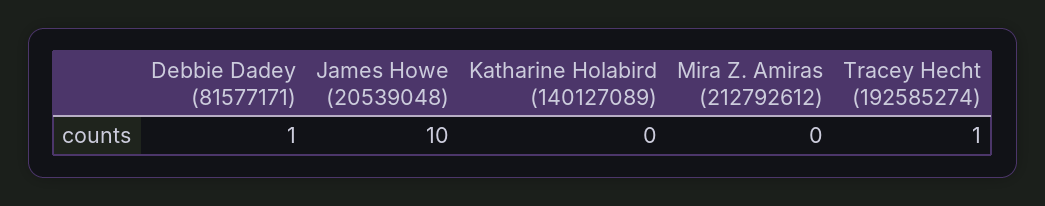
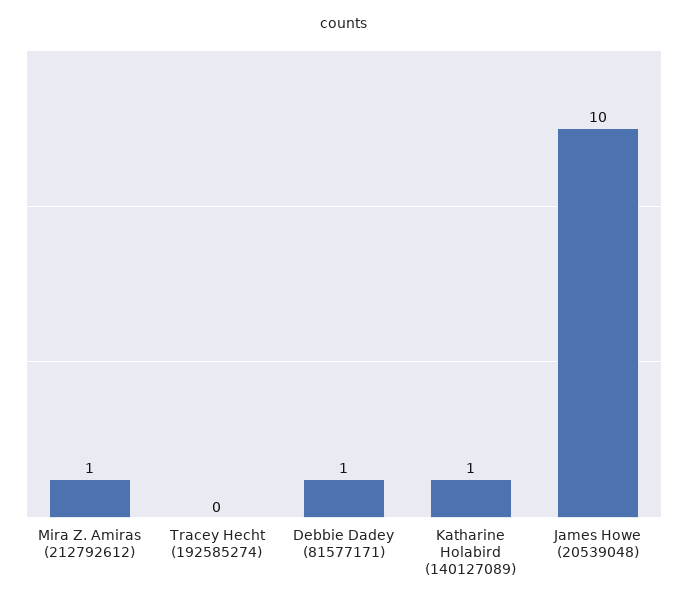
Katharine Holabird (140127089): 0 -> 1
Mira Z. Amiras (212792612): 0 -> 1
Tracey Hecht (192585274): 1 -> 0

